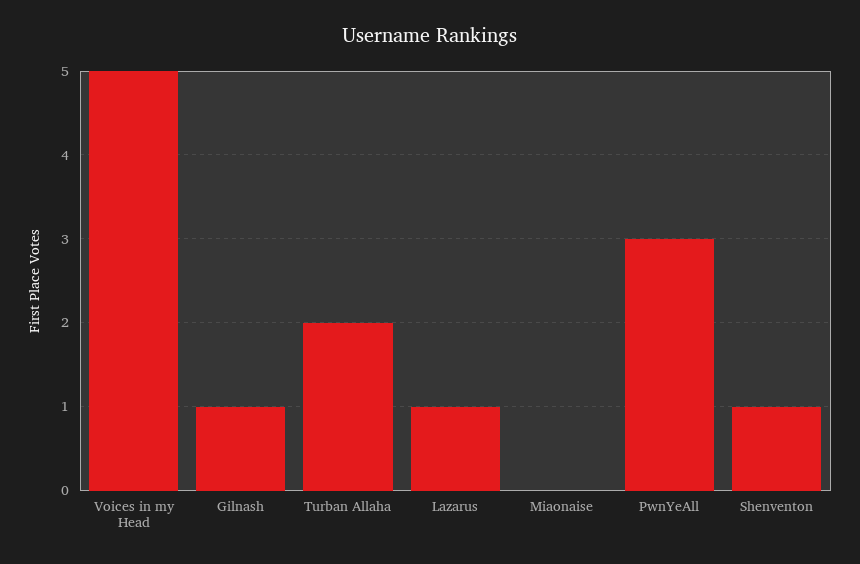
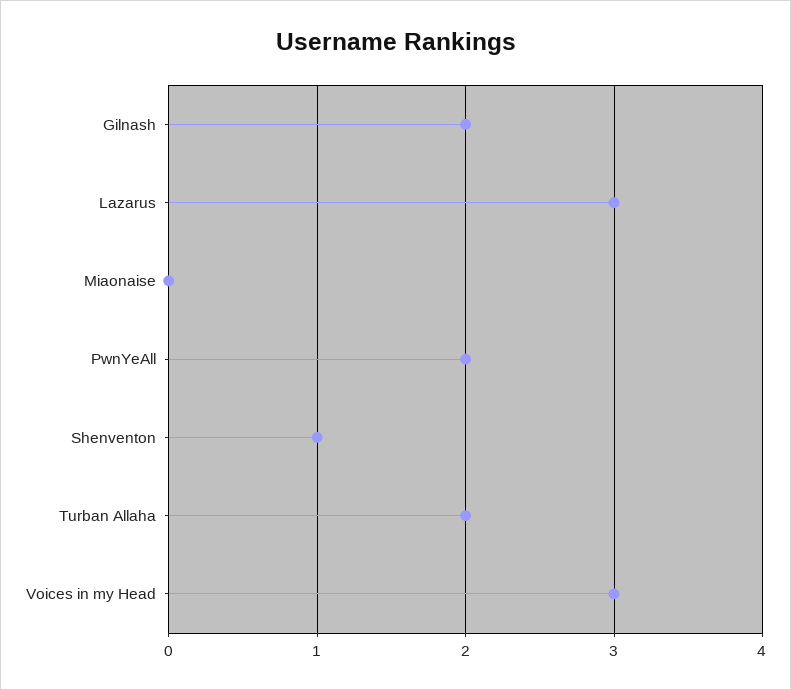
Voices in my Head: 5 -> 3
Gilnash: 1 -> 2
Lazarus: 1 -> 3
PwnYeAll: 3 -> 2

